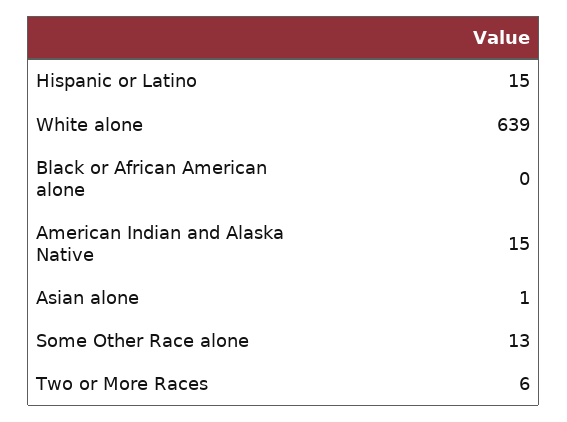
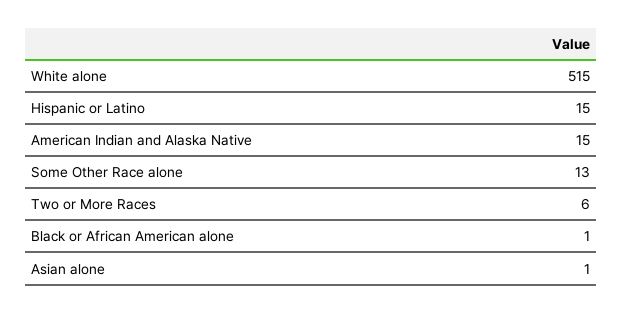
White alone: 639 -> 515
Black or African American alone: 0 -> 1

